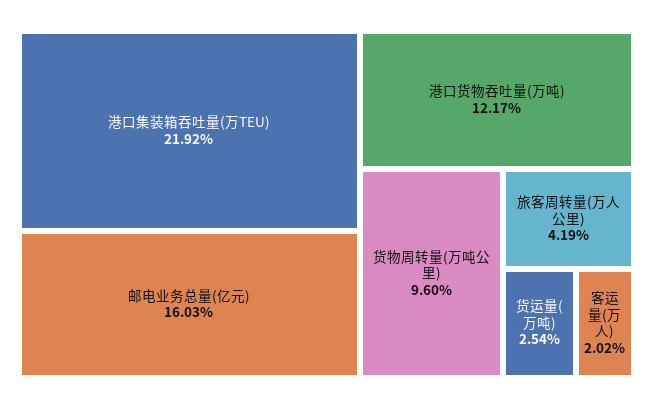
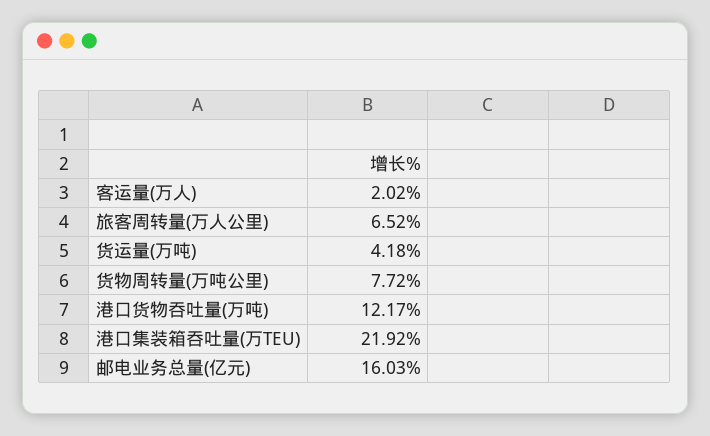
货物周转量(万吨公里): 9.6 -> 7.72
旅客周转量(万人公里): 4.19 -> 6.52
货运量(万吨): 2.54 -> 4.18

